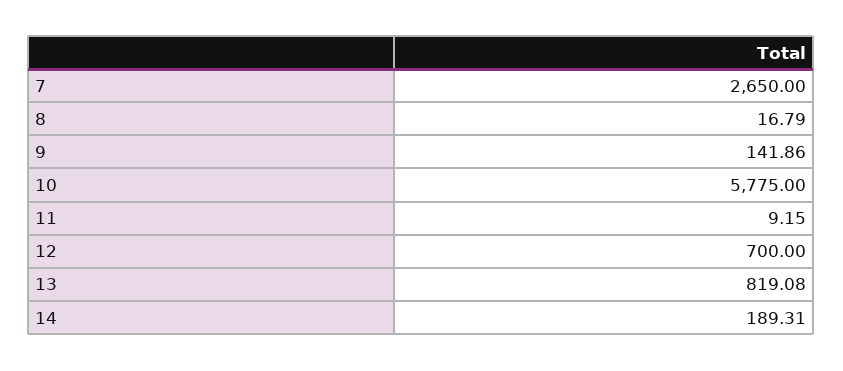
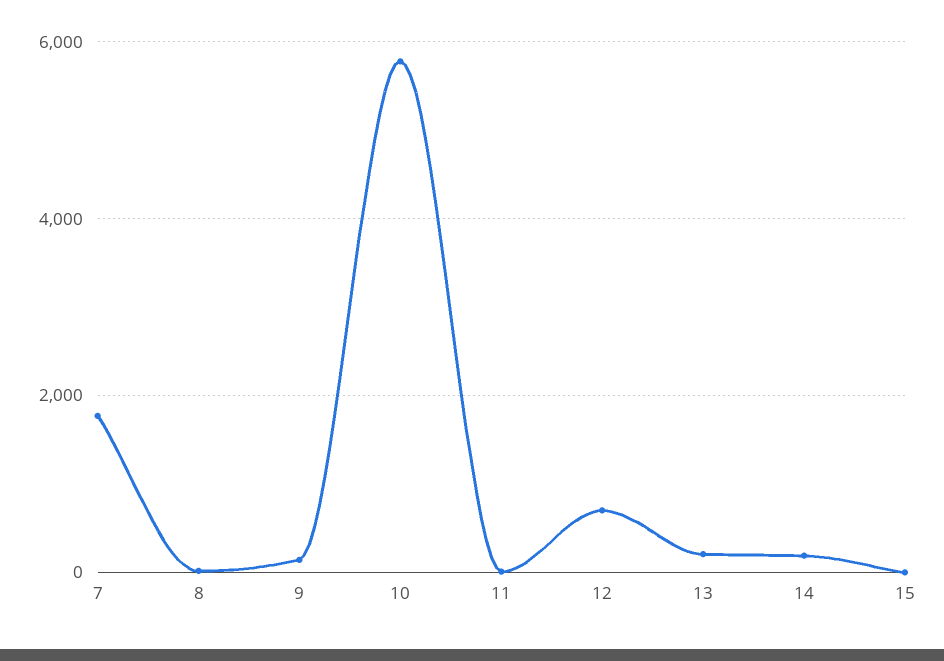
7: 2650 -> 1800
13: 819.08 -> 200
15: none -> 0

